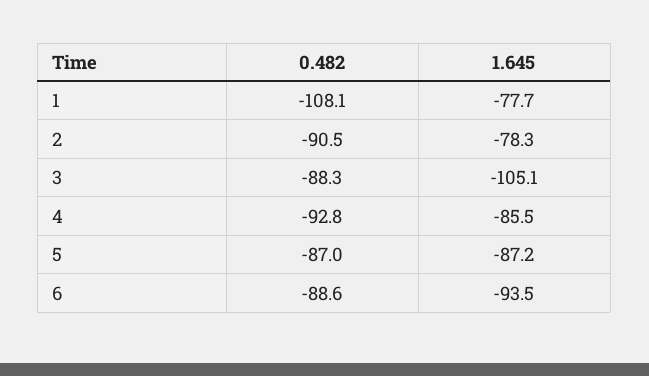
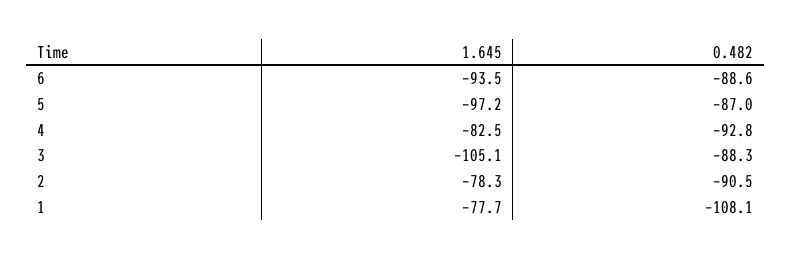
1.645, 4: -85.5 -> -82.5
1.645, 5: -87.2 -> -97.2

